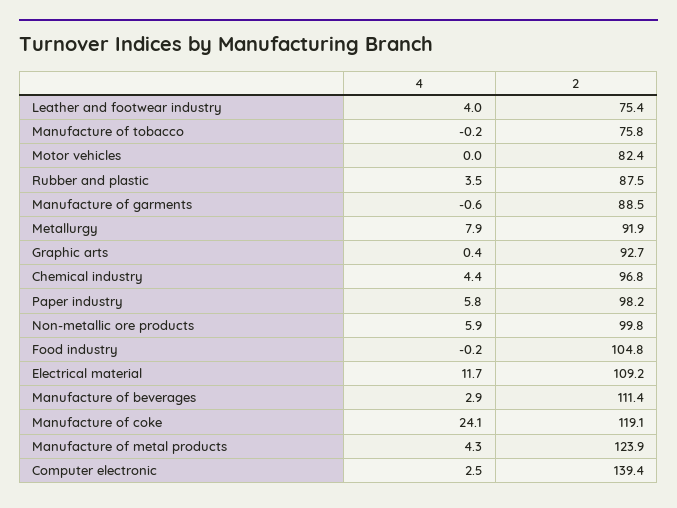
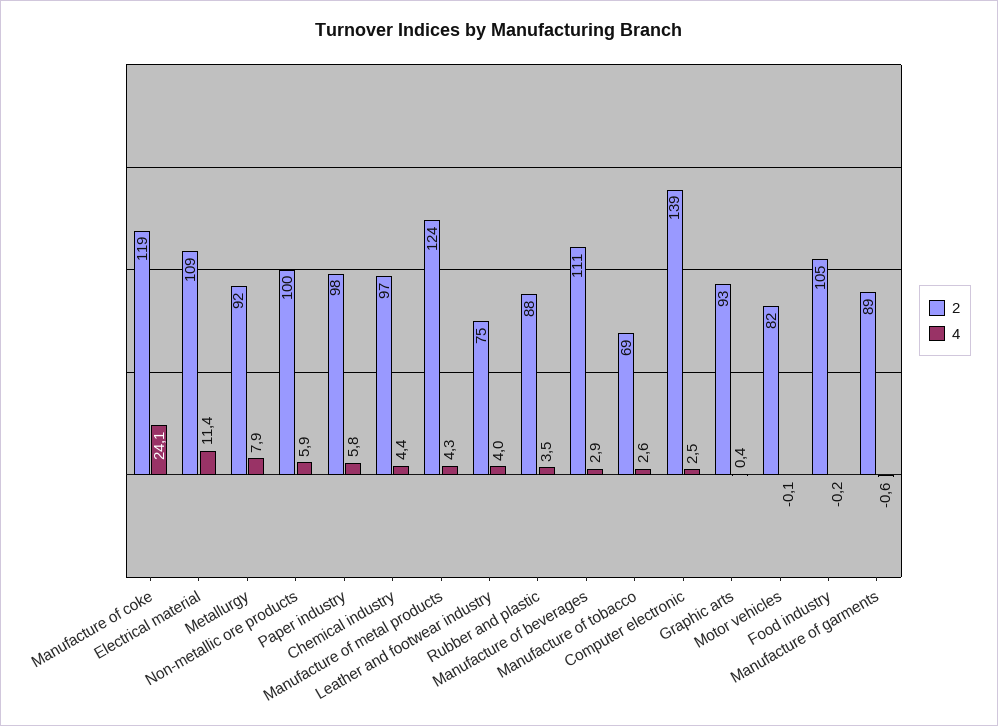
4, Manufacture of tobacco: -0.2 -> 2.6
2, Manufacture of tobacco: 75.8 -> 69
4, Motor vehicles: 0 -> -0.1
4, Electrical material: 11.7 -> 11.4

